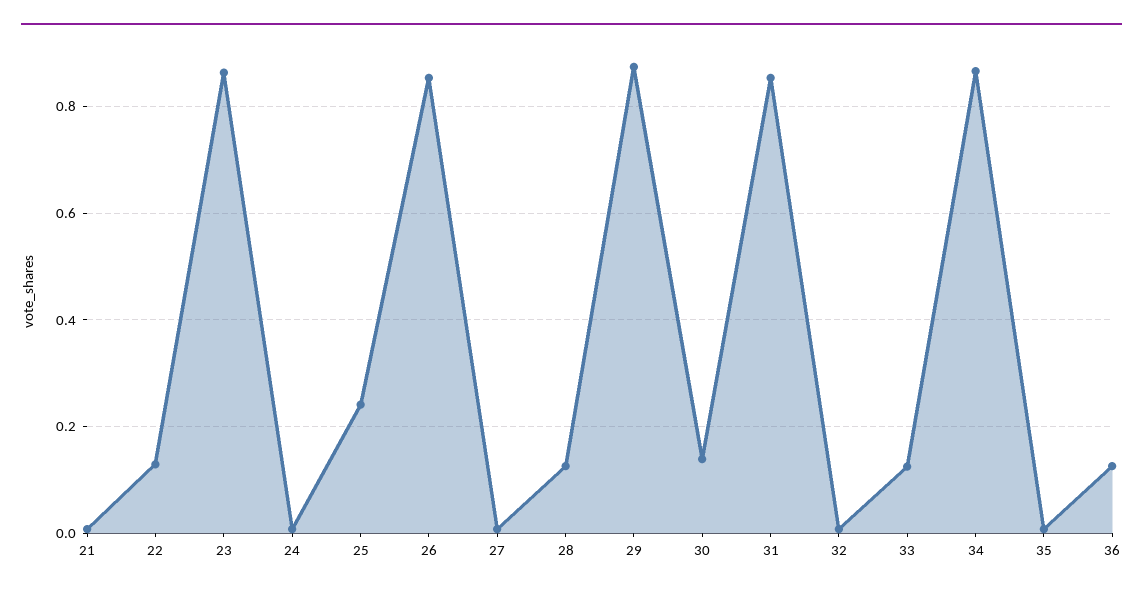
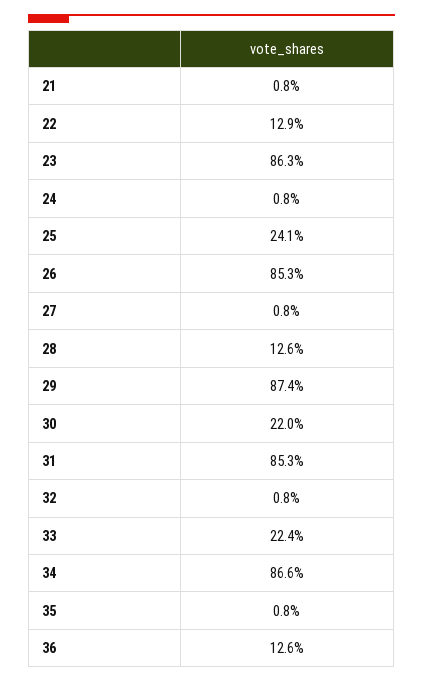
30: 0.14 -> 0.22
33: 0.12 -> 0.224

